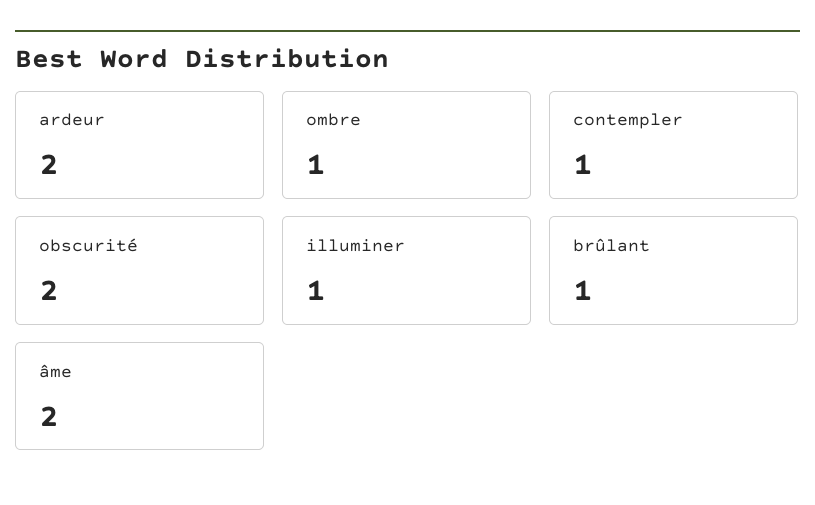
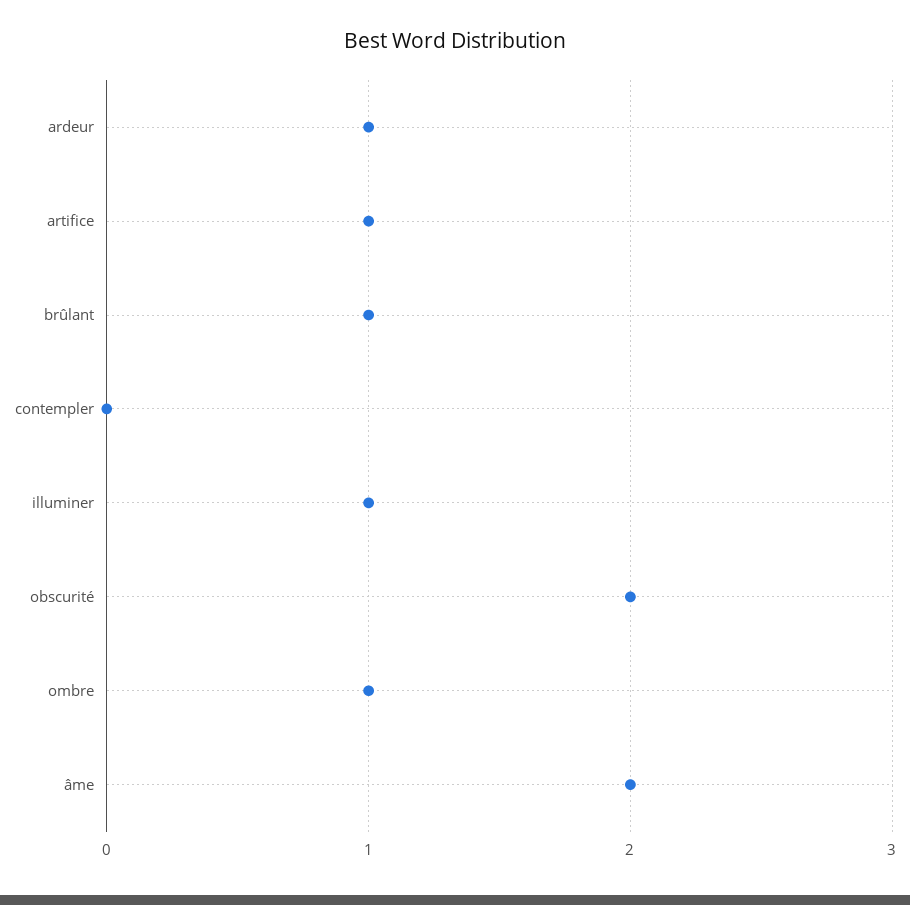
ardeur: 2 -> 1
contempler: 1 -> 0
artifice: none -> 1

